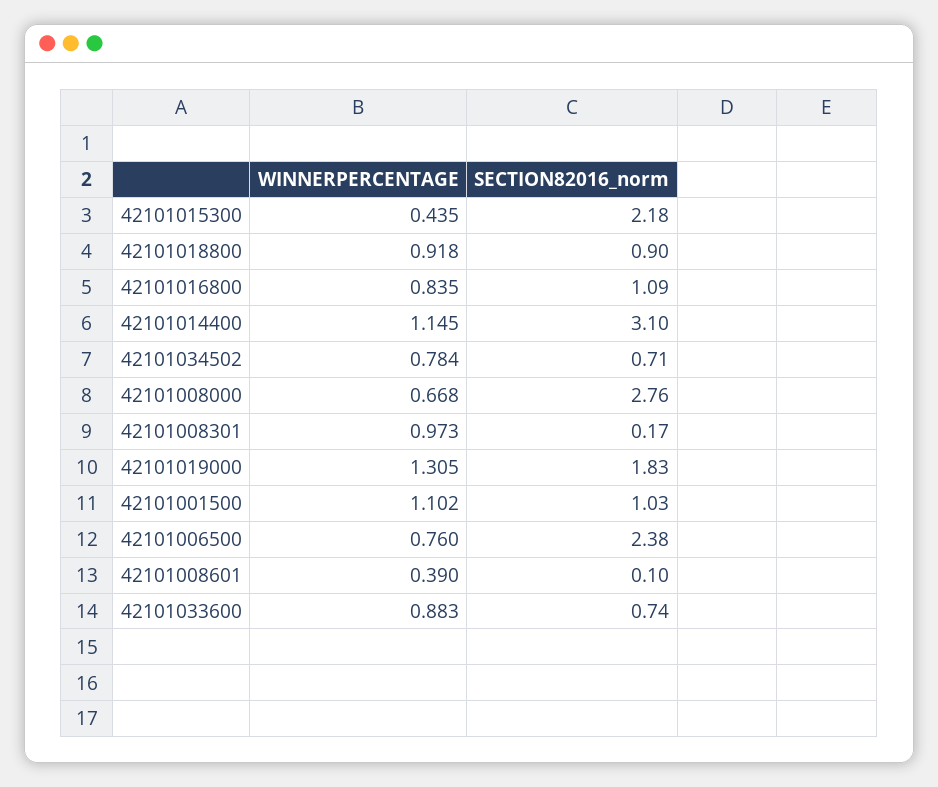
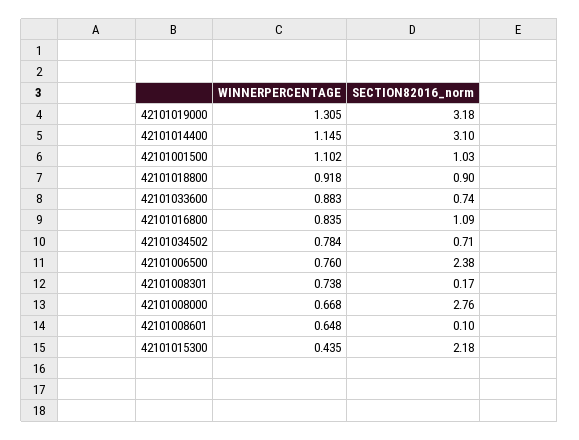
WINNERPERCENTAGE, 42101008301: 0.973 -> 0.738
SECTION82016_norm, 42101019000: 1.83 -> 3.18
WINNERPERCENTAGE, 42101008601: 0.39 -> 0.648

